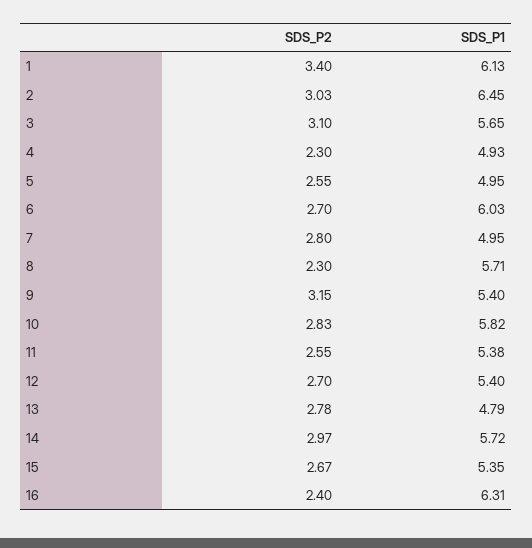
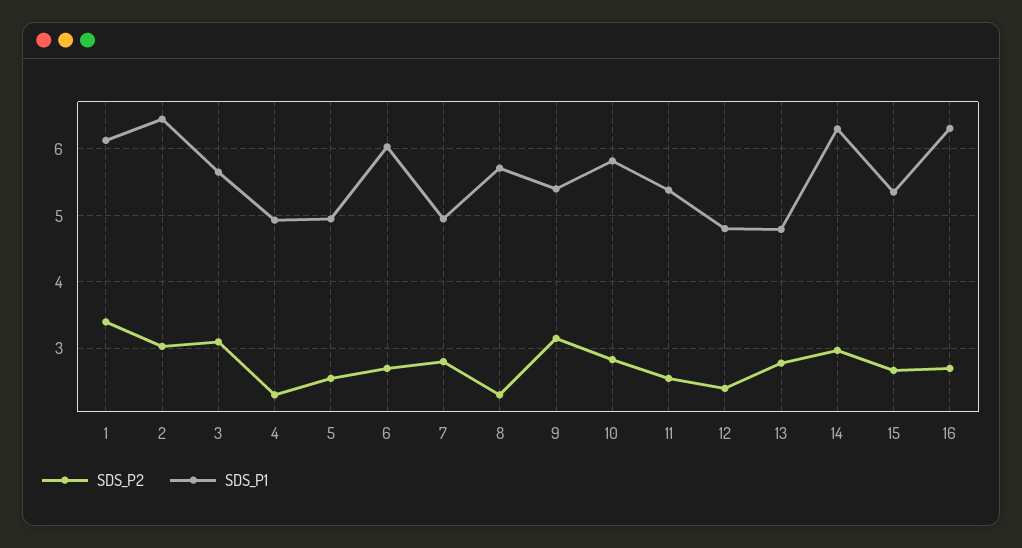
SDS_P2, 12: 2.7 -> 2.4
SDS_P1, 12: 5.4 -> 4.8
SDS_P1, 14: 5.72 -> 6.3
SDS_P2, 16: 2.4 -> 2.7

